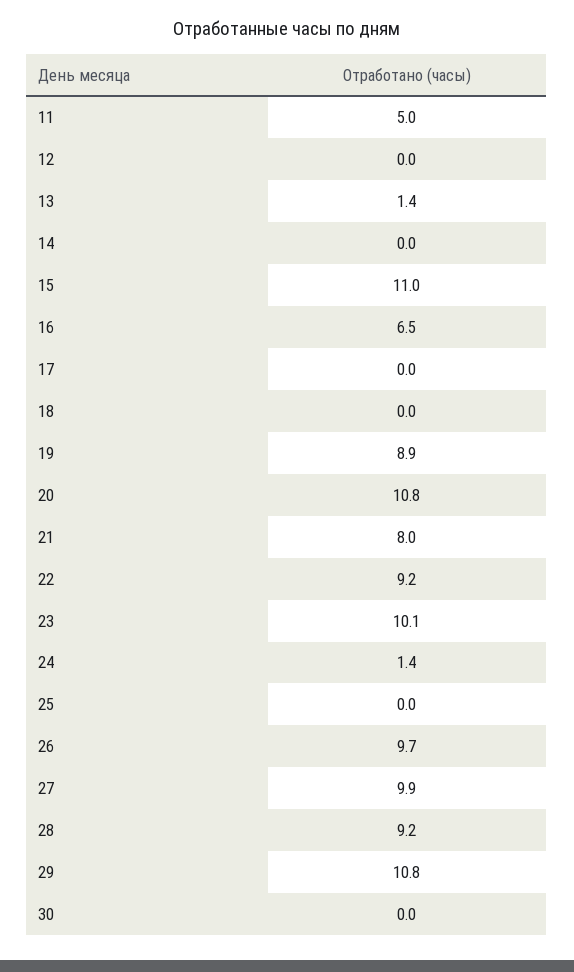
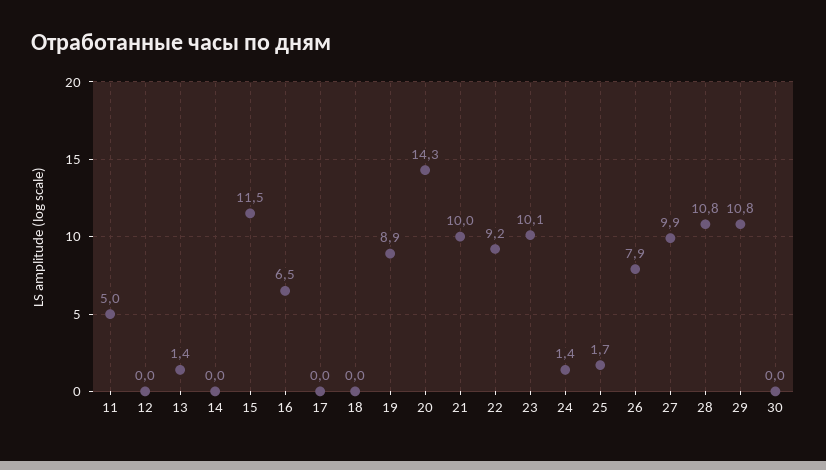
15: 11 -> 11.5
20: 10.8 -> 14.3
21: 8 -> 10
25: 0 -> 1.7
26: 9.7 -> 7.9
28: 9.2 -> 10.8

